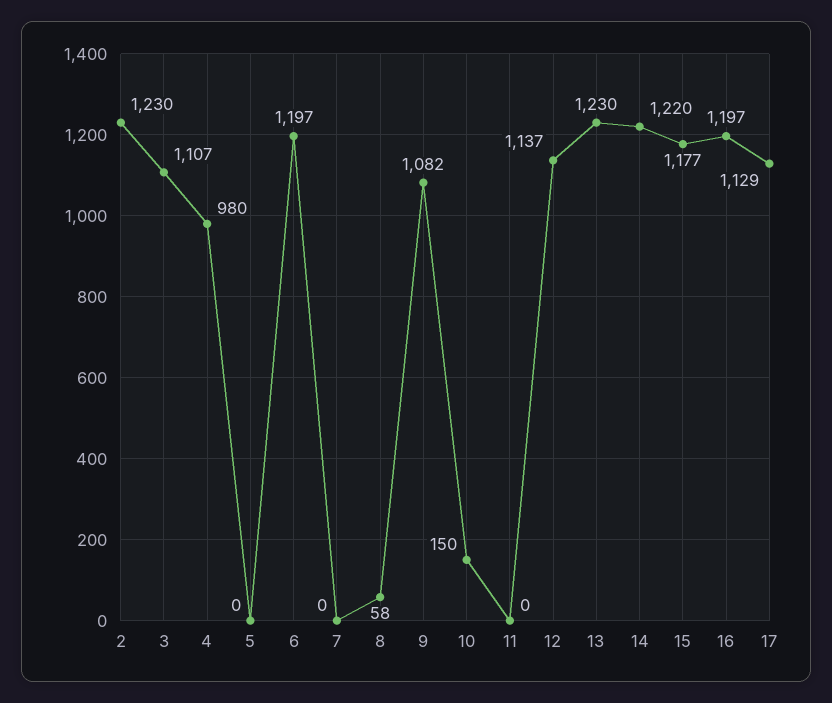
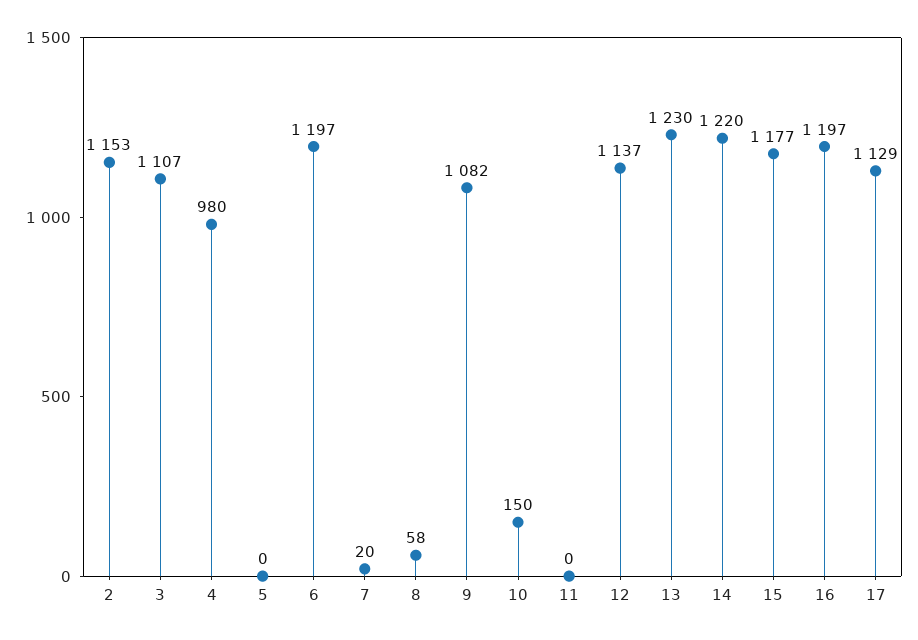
2: 1230 -> 1153
7: 0 -> 20

